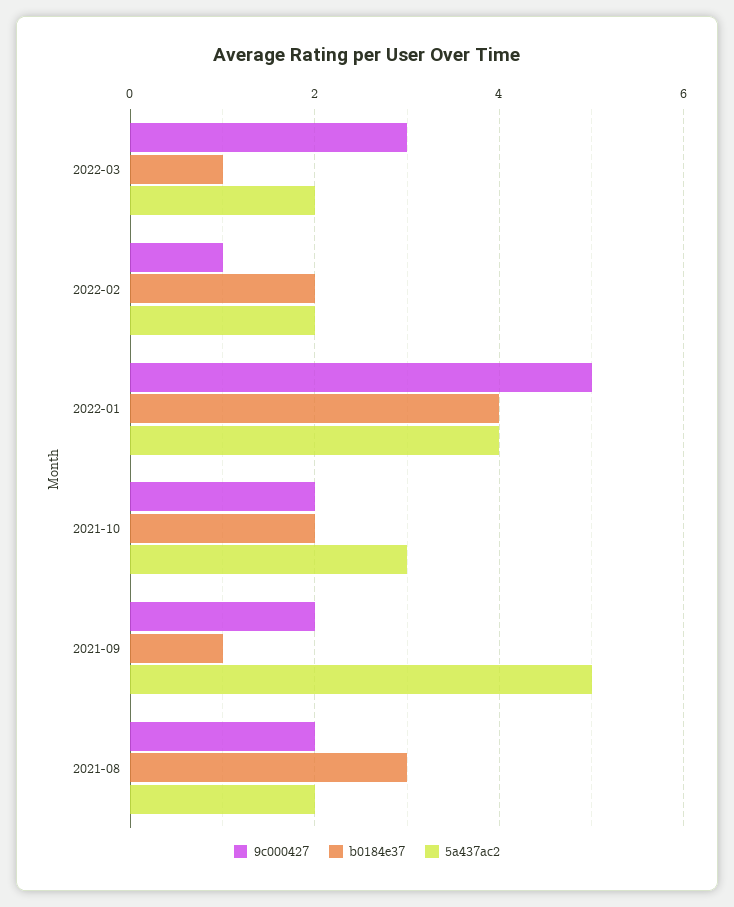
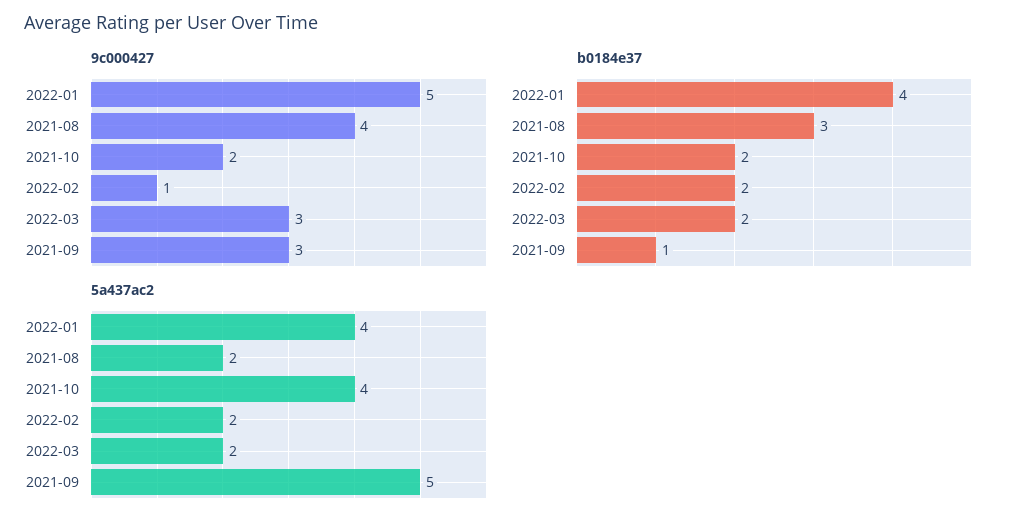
b0184e37, 2022-03: 1 -> 2
5a437ac2, 2021-10: 3 -> 4
9c000427, 2021-09: 2 -> 3
9c000427, 2021-08: 2 -> 4

